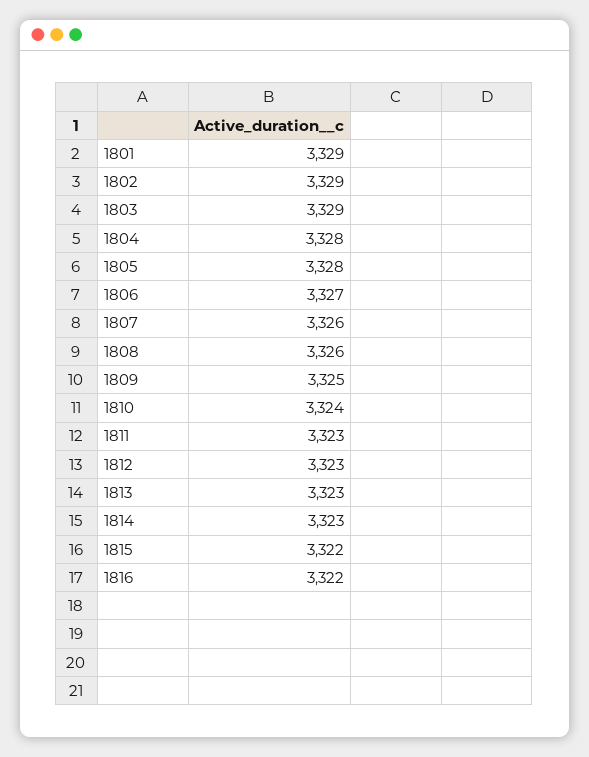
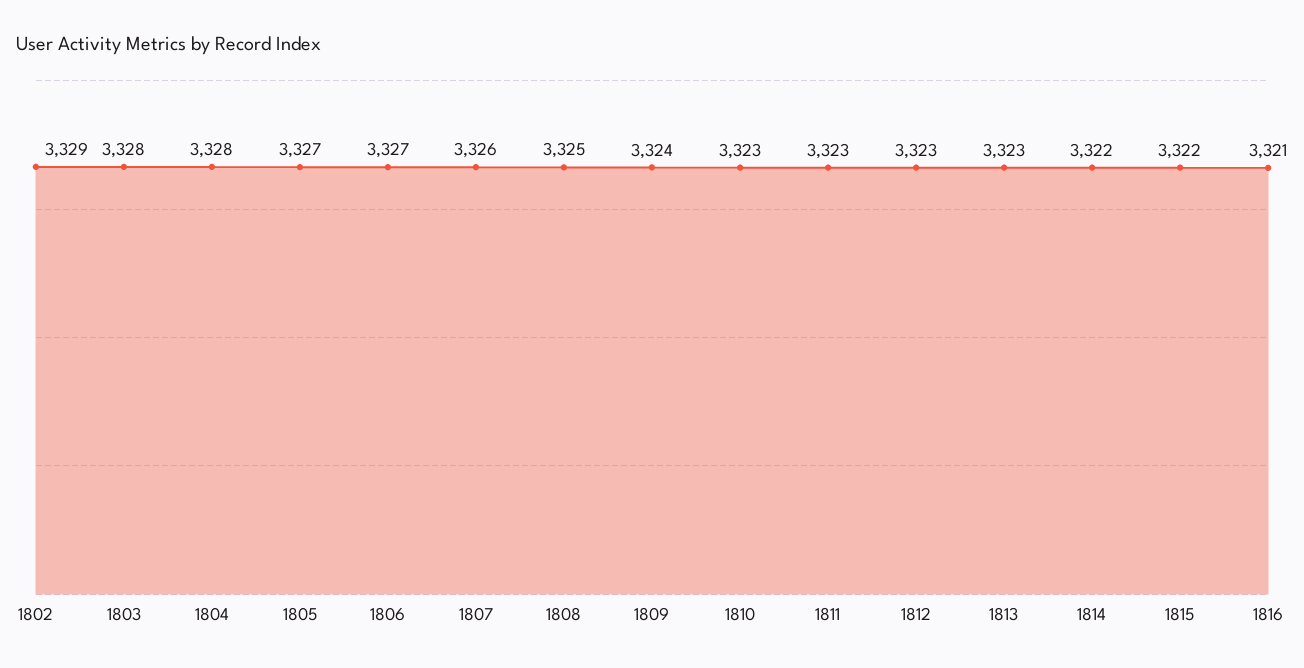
1801: 3329 -> none
1803: 3329 -> 3328
1805: 3328 -> 3327
1808: 3326 -> 3325
1809: 3325 -> 3324
1810: 3324 -> 3323
1814: 3323 -> 3322
1816: 3322 -> 3321

